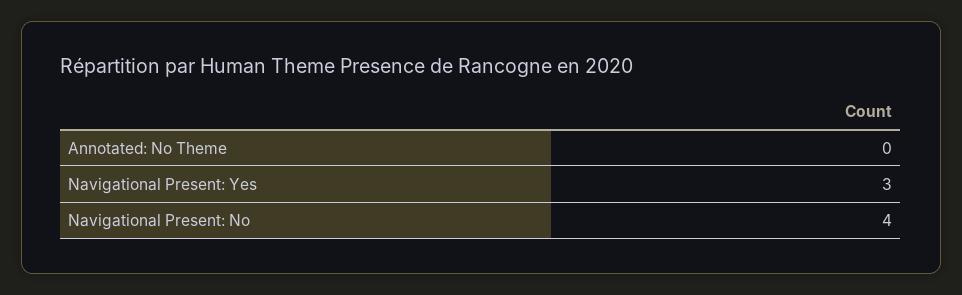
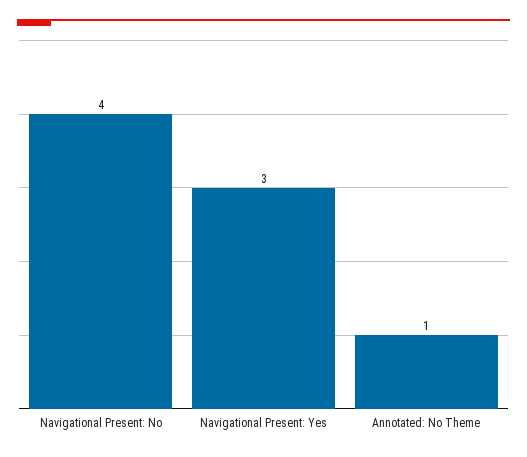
Annotated: No Theme: 0 -> 1

